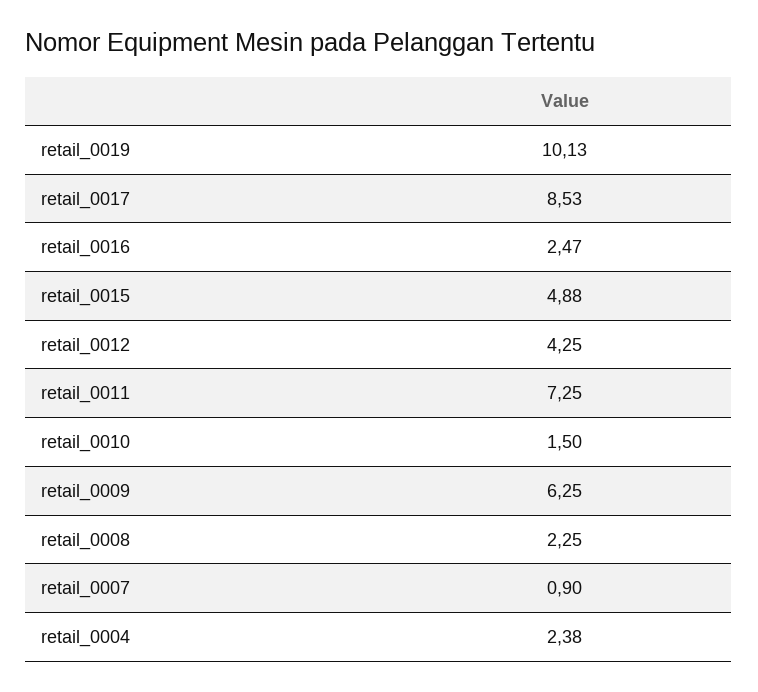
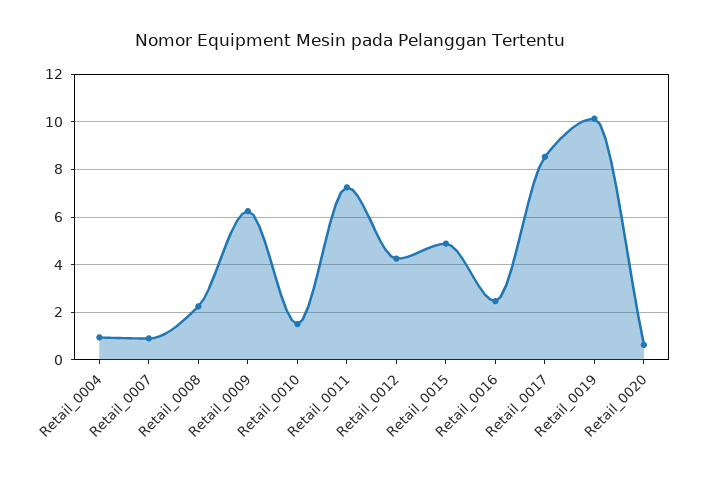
retail_0004: 2.38 -> 1
Retail_0020: none -> 0.5

